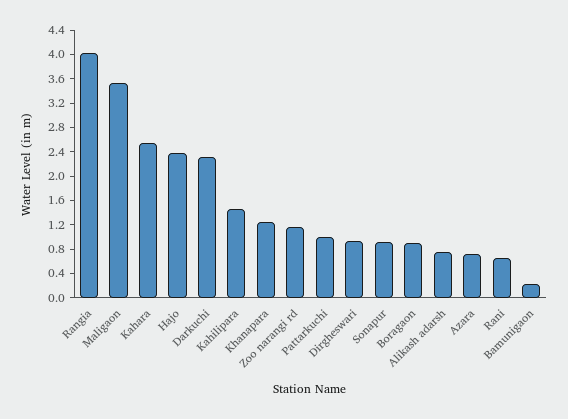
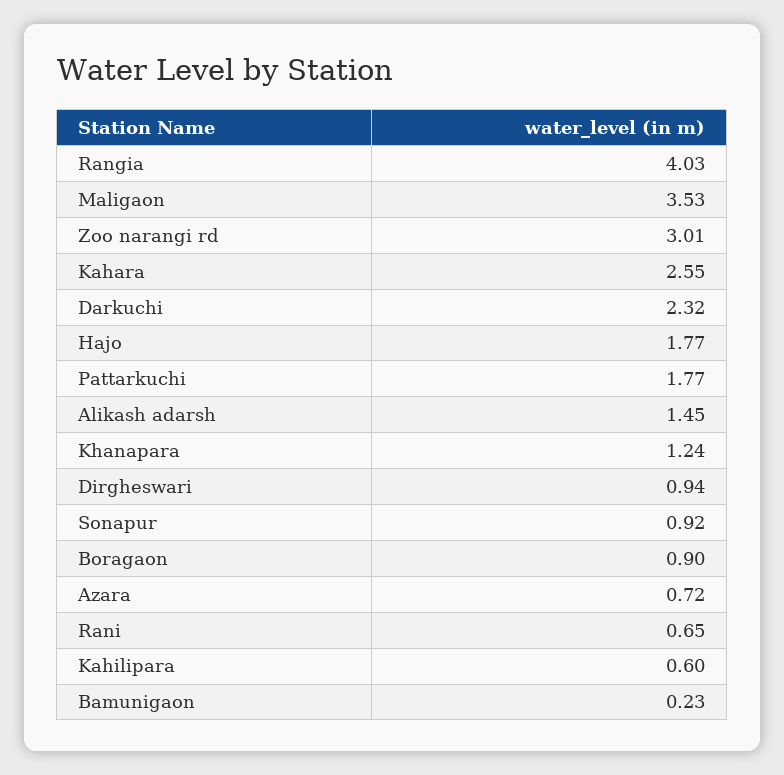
Hajo: 2.4 -> 1.77
Kahilipara: 1.4 -> 0.6
Zoo narangi rd: 1.2 -> 3.01
Pattarkuchi: 1 -> 1.77
Alikash adarsh: 0.8 -> 1.45

